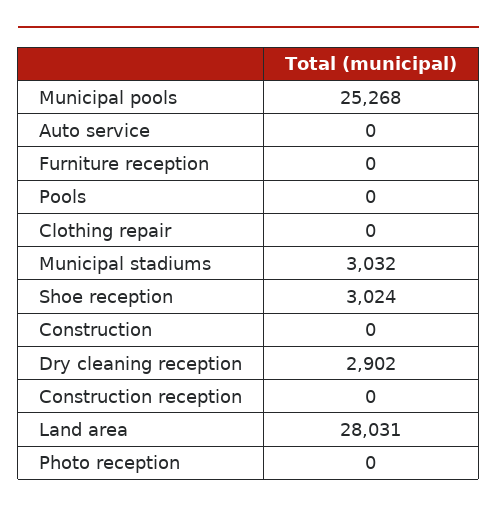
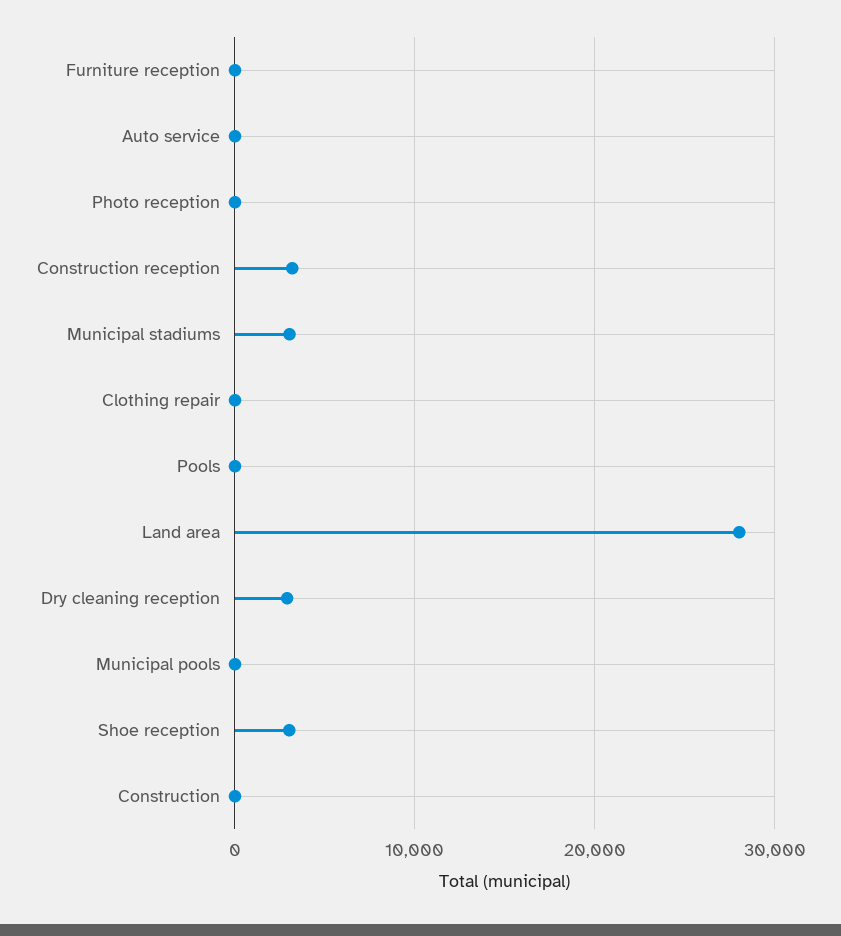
Municipal pools: 25268 -> 0
Construction reception: 0 -> 3000

